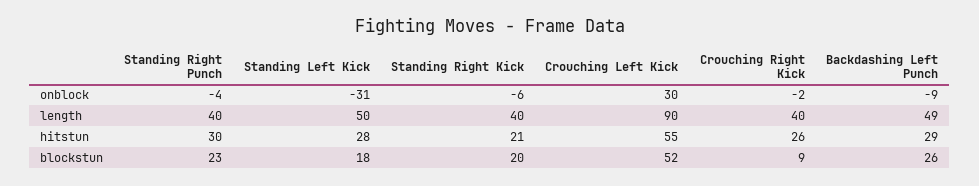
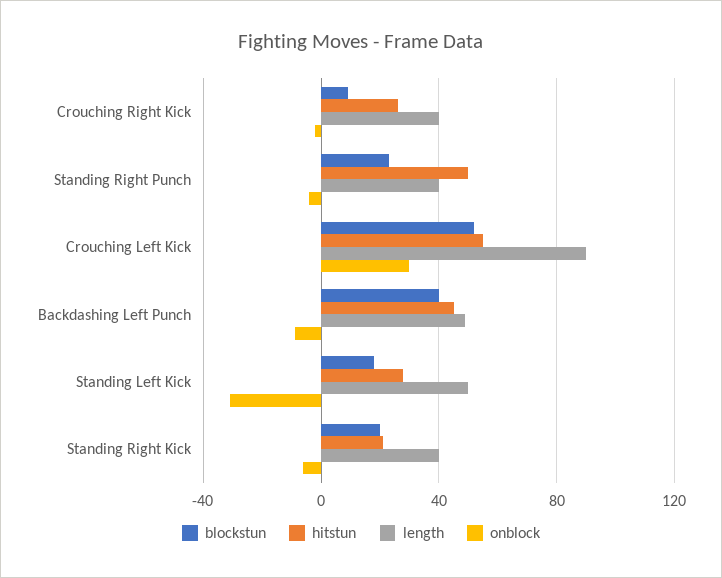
hitstun, Standing Right Punch: 30 -> 50
hitstun, Backdashing Left Punch: 29 -> 45
blockstun, Backdashing Left Punch: 26 -> 40

